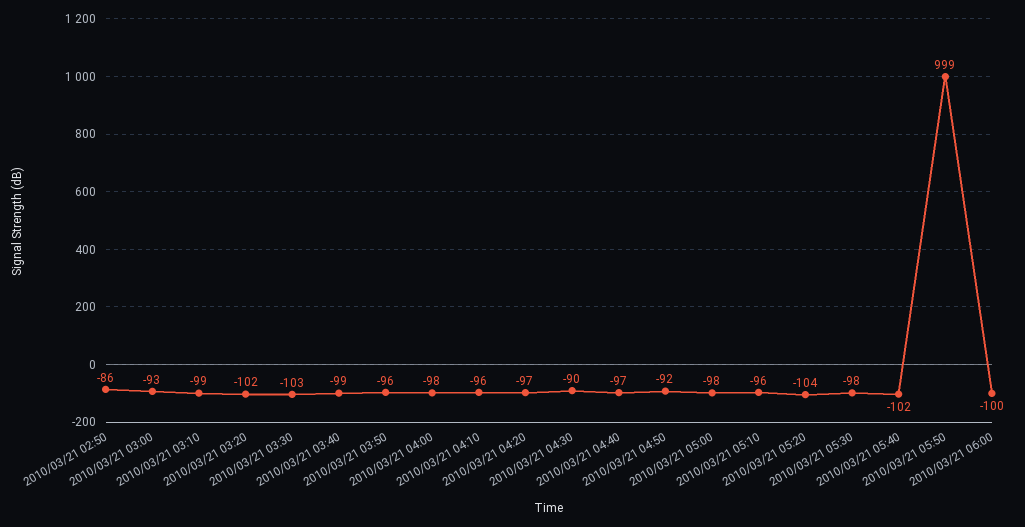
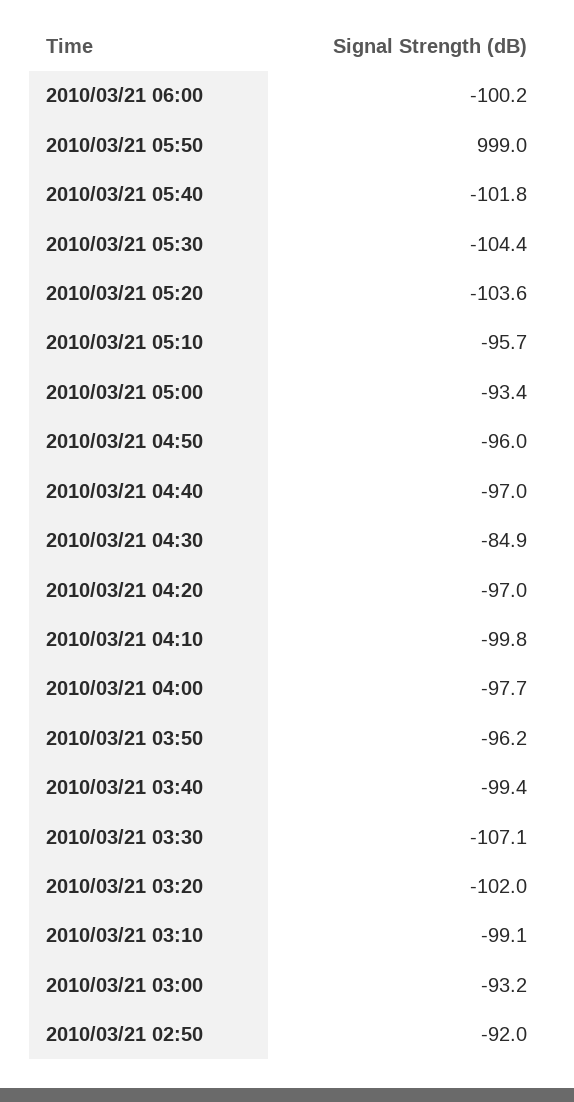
2010/03/21 02:50: -86 -> -92
2010/03/21 03:30: -103 -> -107.1
2010/03/21 04:10: -96 -> -99.8
2010/03/21 04:30: -90 -> -84.9
2010/03/21 04:50: -92 -> -96
2010/03/21 05:00: -98 -> -93.4
2010/03/21 05:30: -98 -> -104.4

